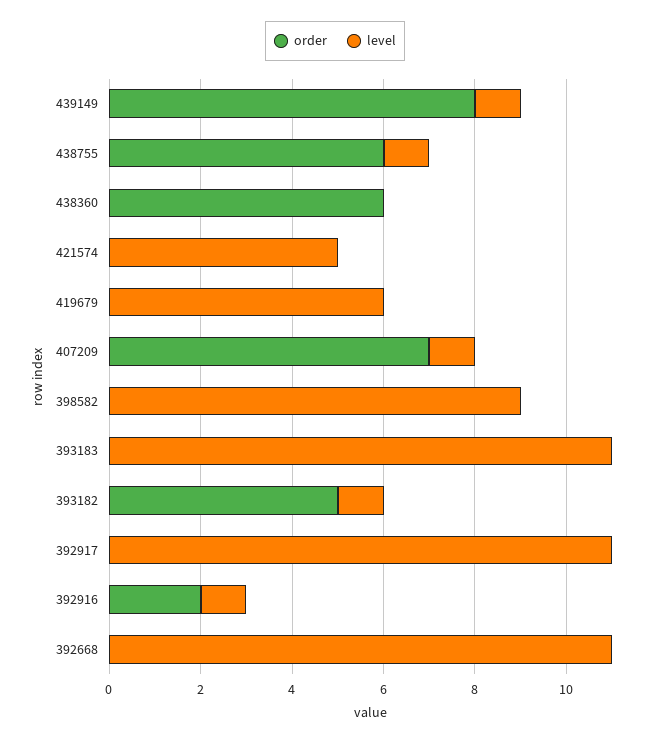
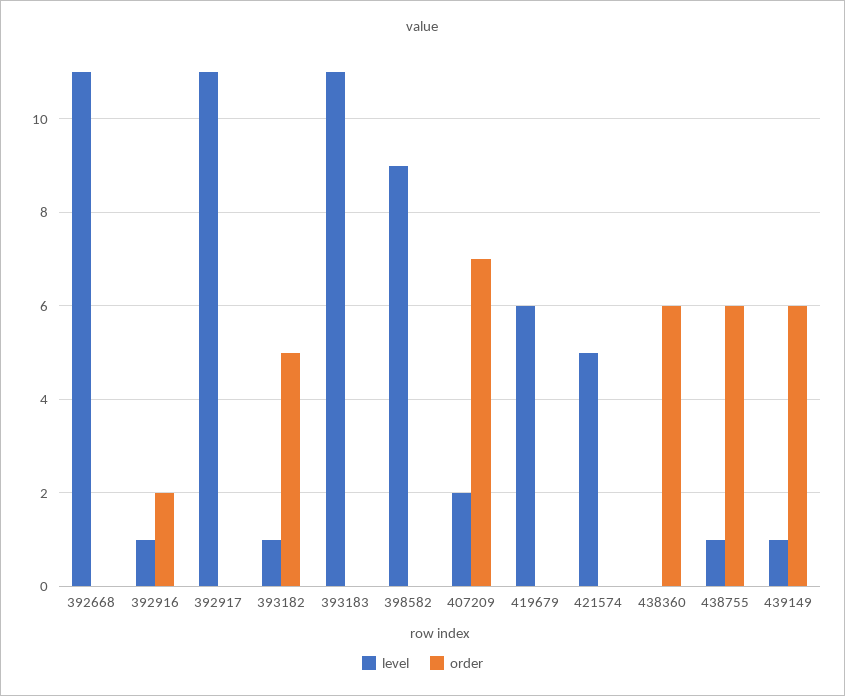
order, 439149: 8 -> 6
level, 407209: 1 -> 2

